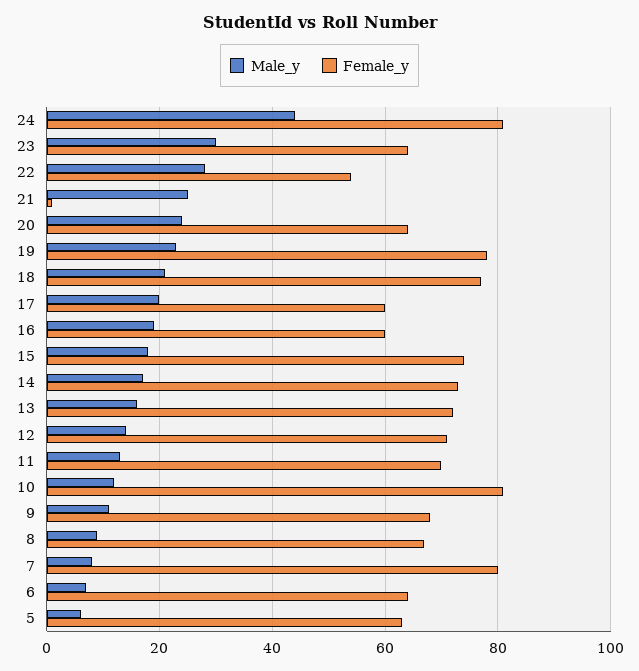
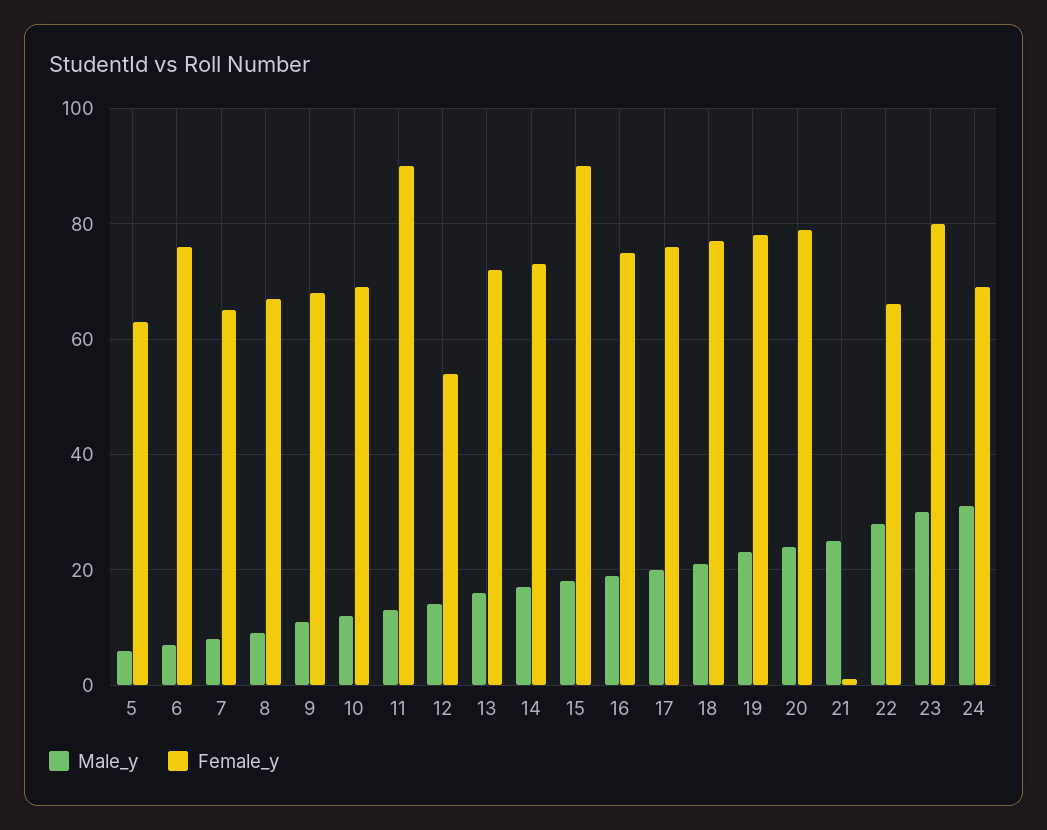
Male_y, 24: 45 -> 30
Female_y, 24: 80 -> 70
Female_y, 23: 65 -> 80
Female_y, 22: 55 -> 65
Female_y, 20: 65 -> 80
Female_y, 17: 60 -> 75
Female_y, 16: 60 -> 75
Female_y, 15: 75 -> 90
Female_y, 12: 70 -> 55
Female_y, 11: 70 -> 90
Female_y, 10: 80 -> 70
Female_y, 7: 80 -> 65
Female_y, 6: 65 -> 75

